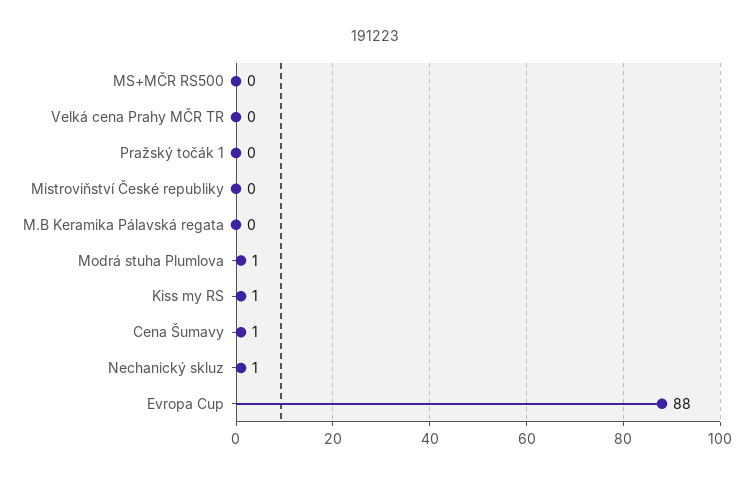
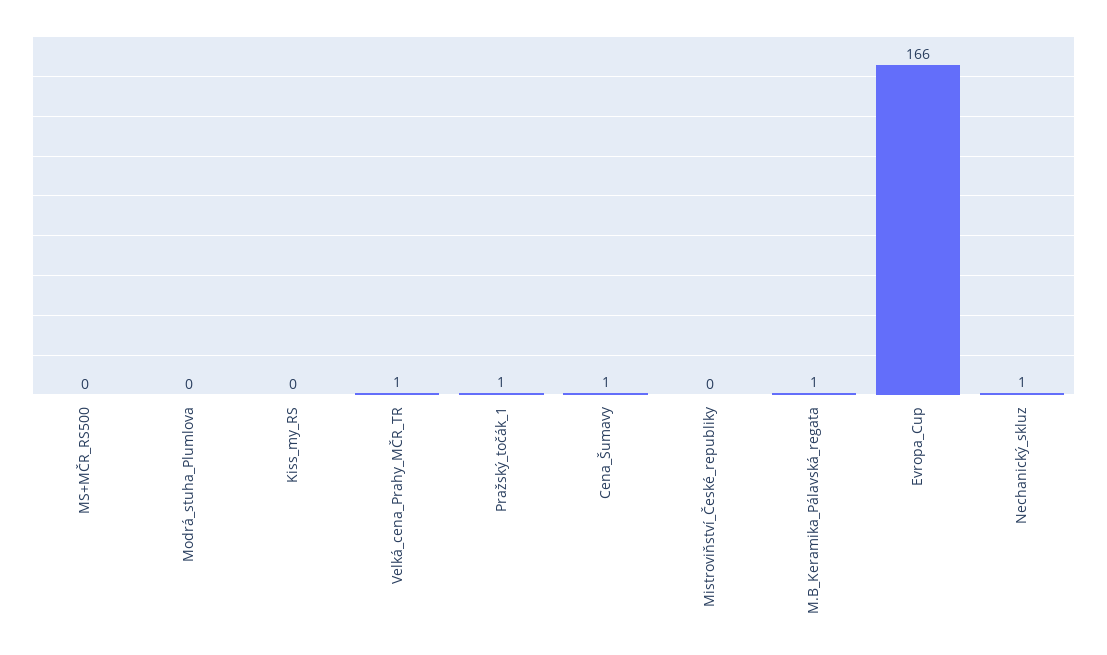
Velká cena Prahy MČR TR: 0 -> 1
Pražský točák 1: 0 -> 1
M.B Keramika Pálavská regata: 0 -> 1
Modrá stuha Plumlova: 1 -> 0
Kiss my RS: 1 -> 0
Evropa Cup: 88 -> 166

